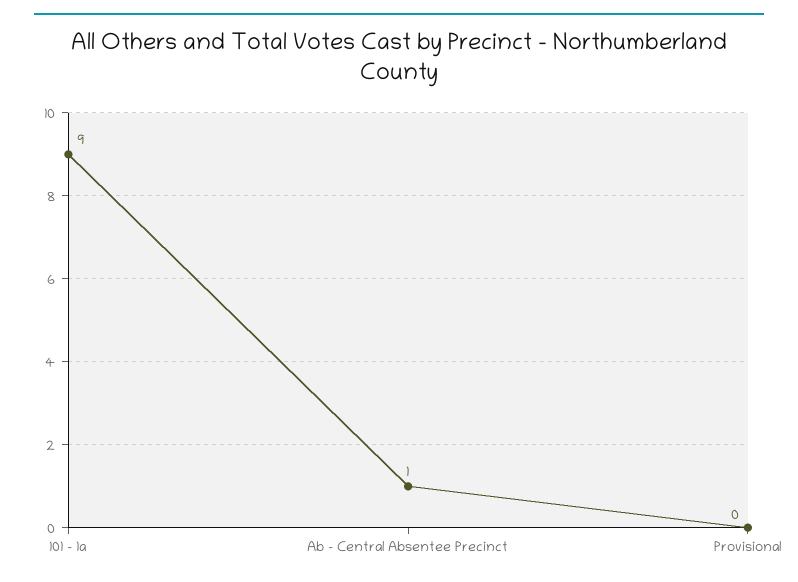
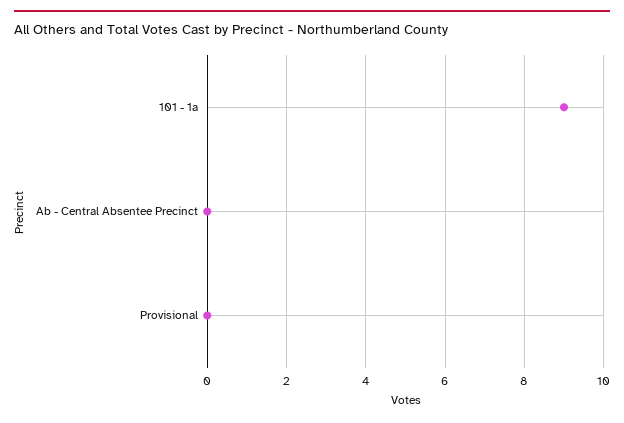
Ab - Central Absentee Precinct: 1 -> 0

